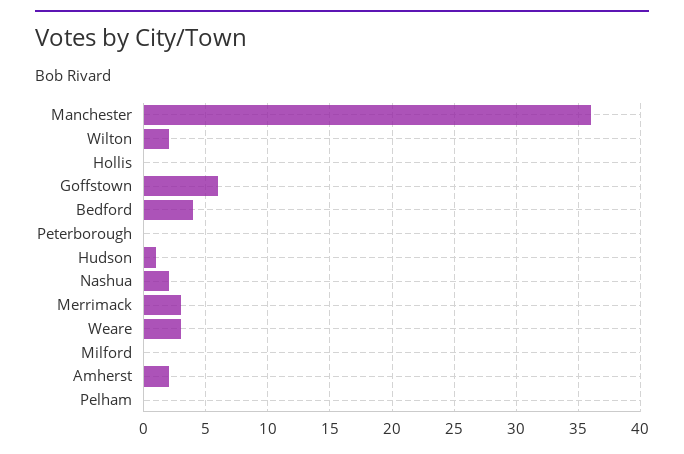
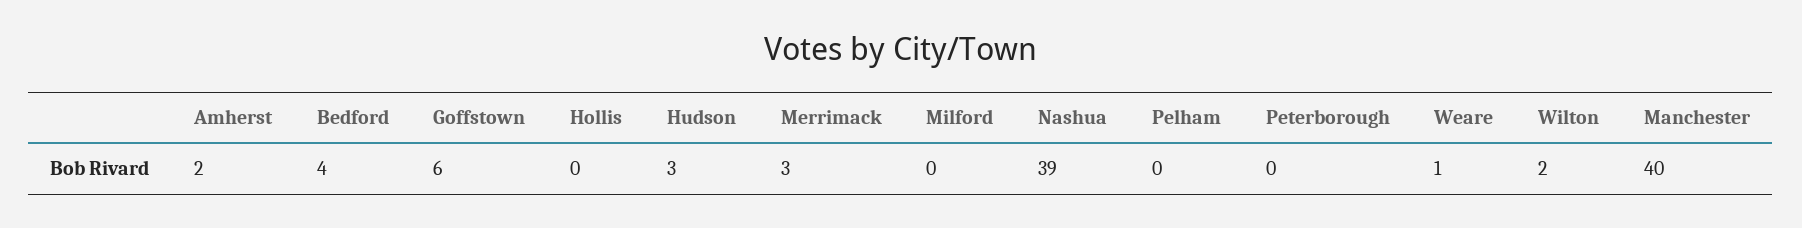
Manchester: 36 -> 40
Hudson: 1 -> 3
Nashua: 2 -> 39
Weare: 3 -> 1

